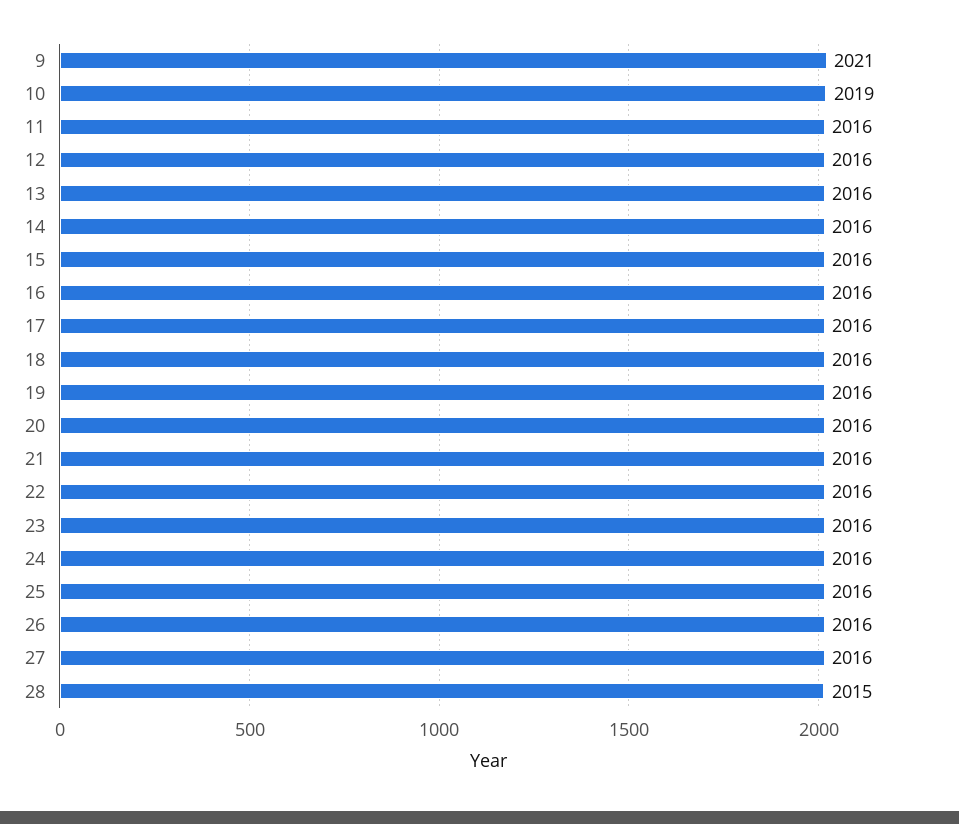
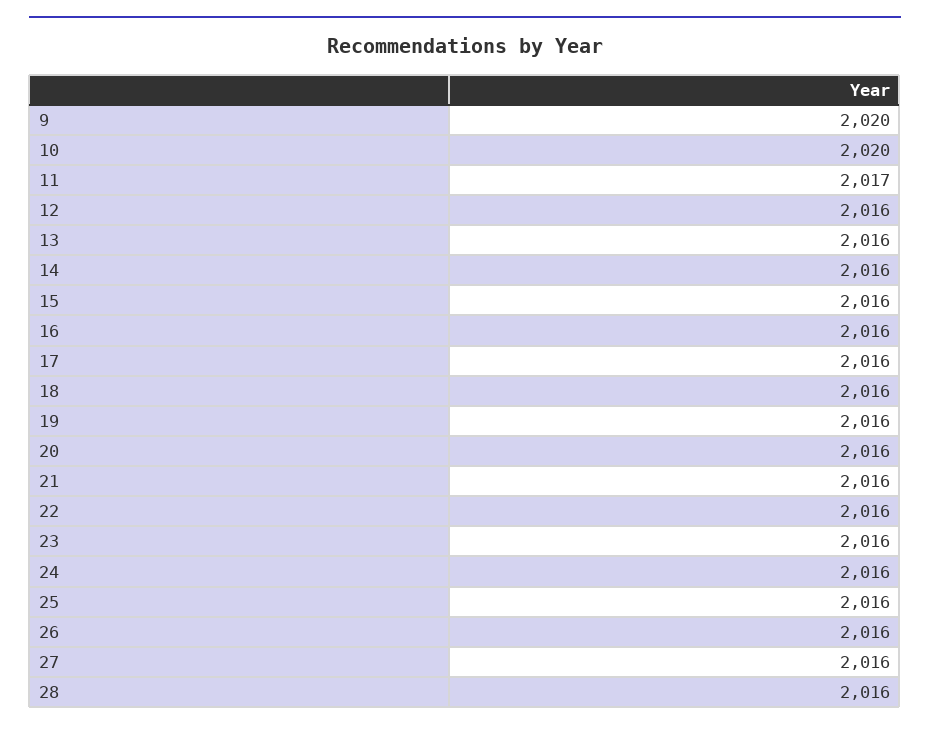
9: 2021 -> 2020
10: 2019 -> 2020
11: 2016 -> 2017
28: 2015 -> 2016

